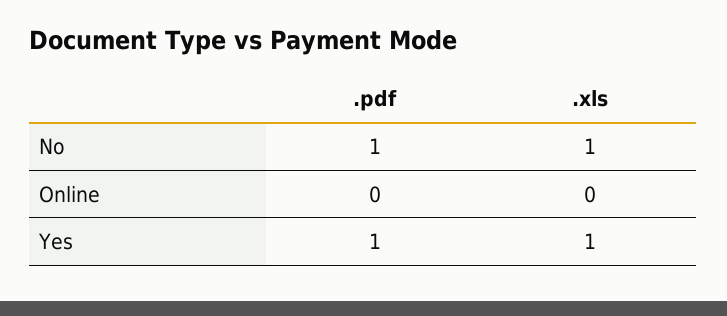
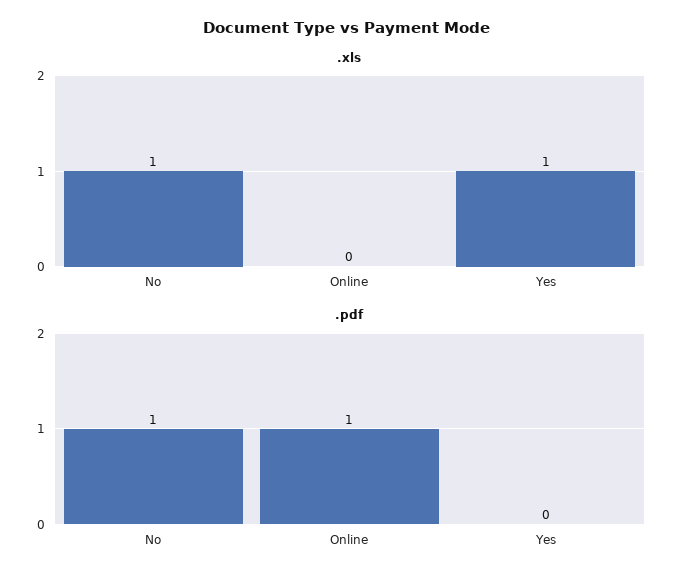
.pdf, Online: 0 -> 1
.pdf, Yes: 1 -> 0

